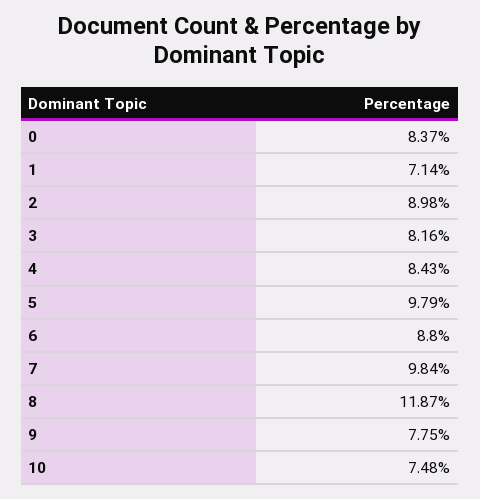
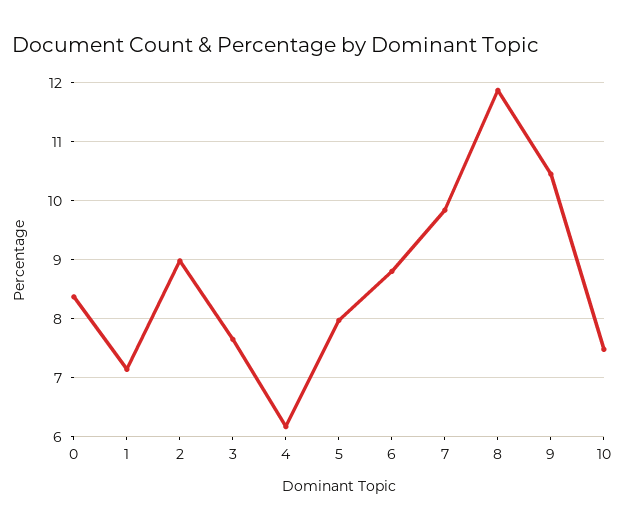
3: 8.16 -> 7.6
4: 8.43 -> 6.2
5: 9.79 -> 8
9: 7.75 -> 10.4

